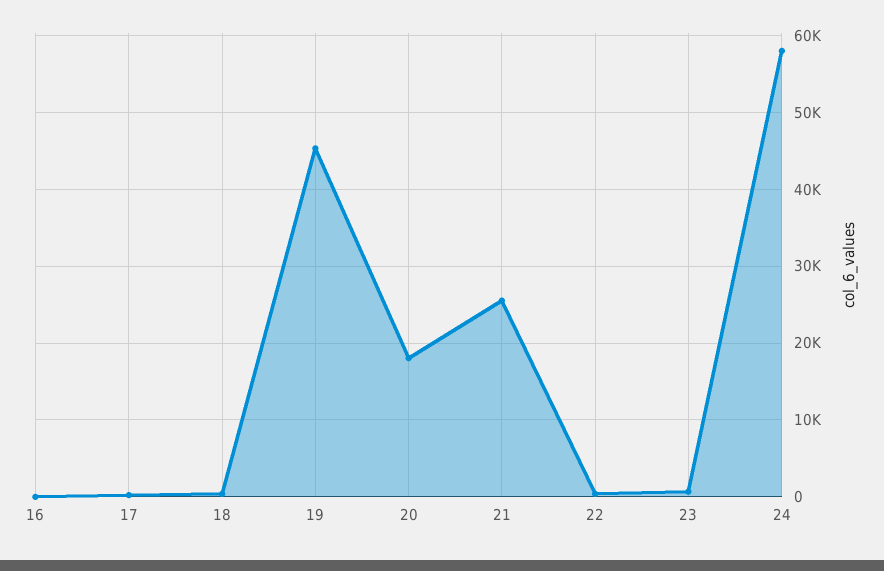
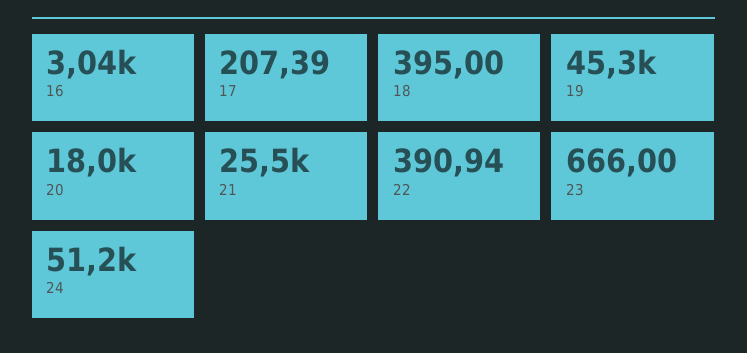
16: 0 -> 3040
24: 58000 -> 51200

